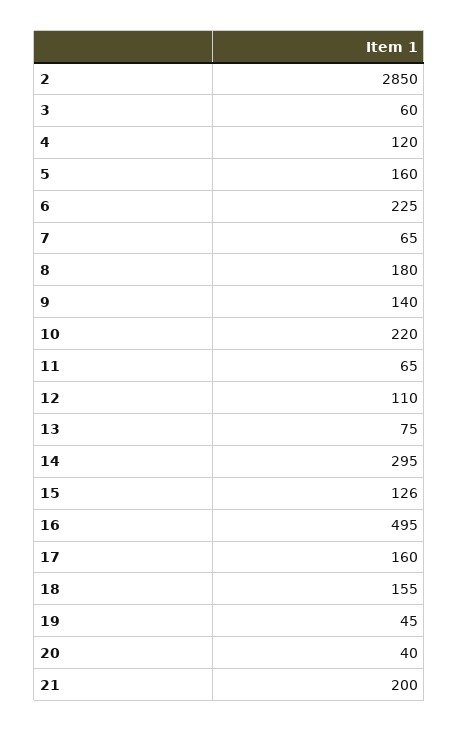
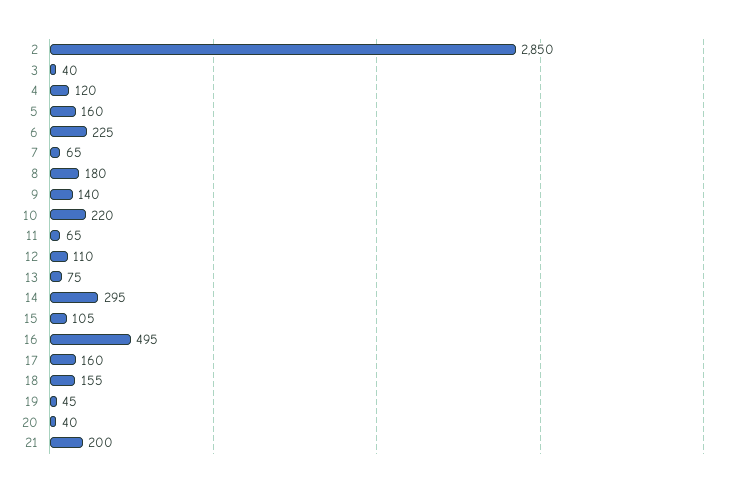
3: 60 -> 40
15: 126 -> 105

